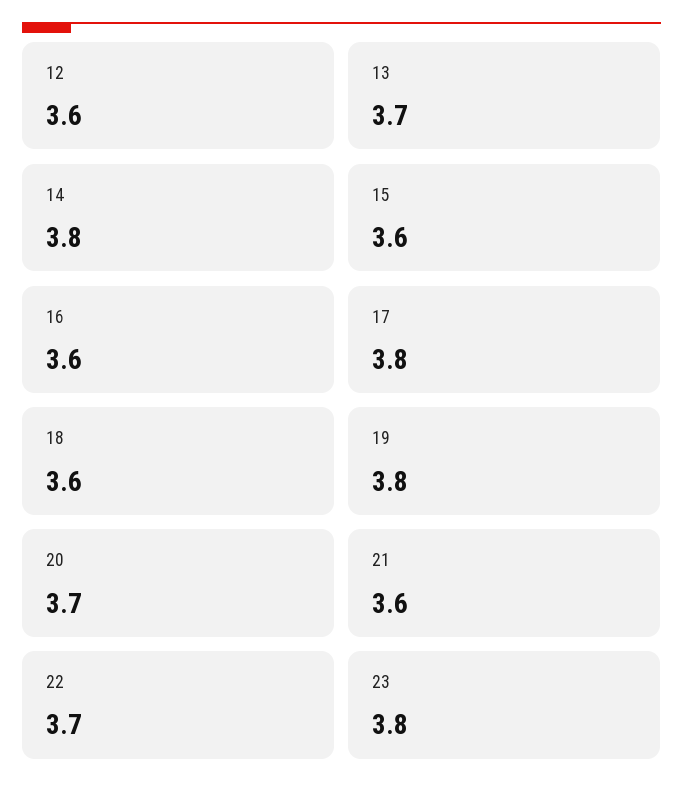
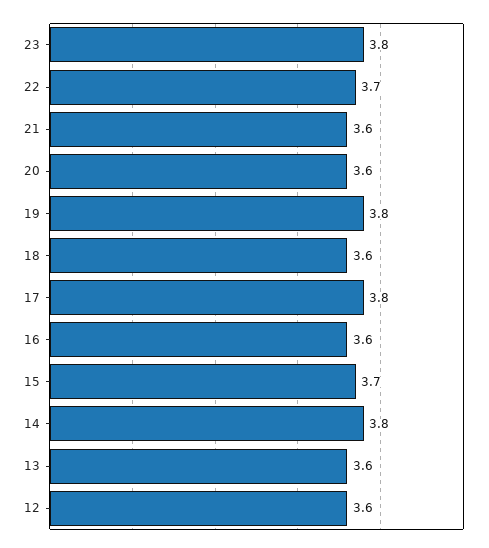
13: 3.7 -> 3.6
15: 3.6 -> 3.7
20: 3.7 -> 3.6

